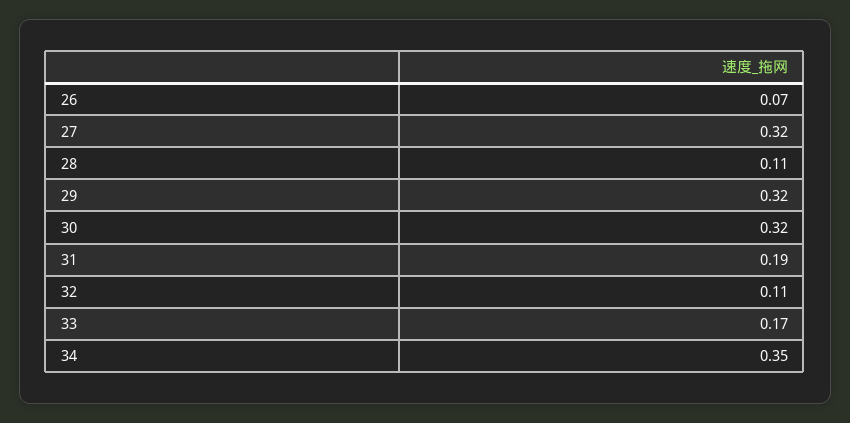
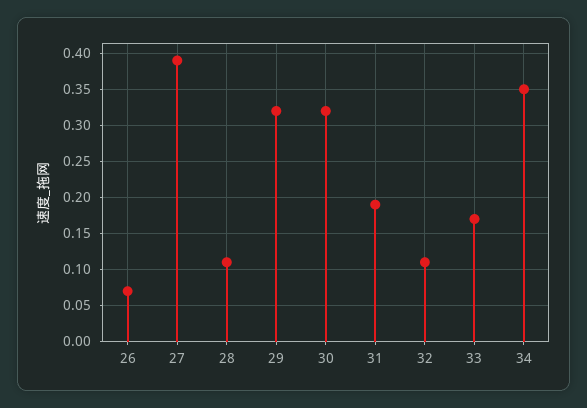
27: 0.32 -> 0.39

